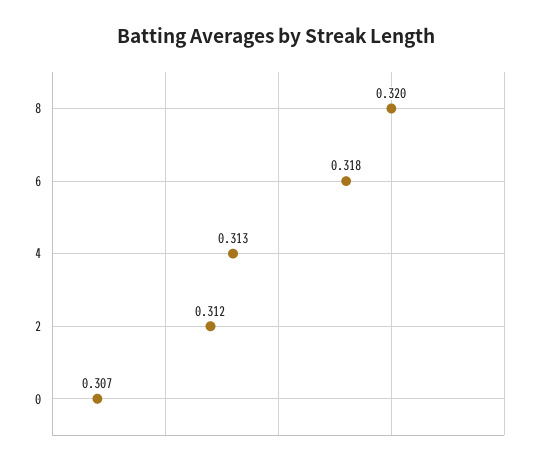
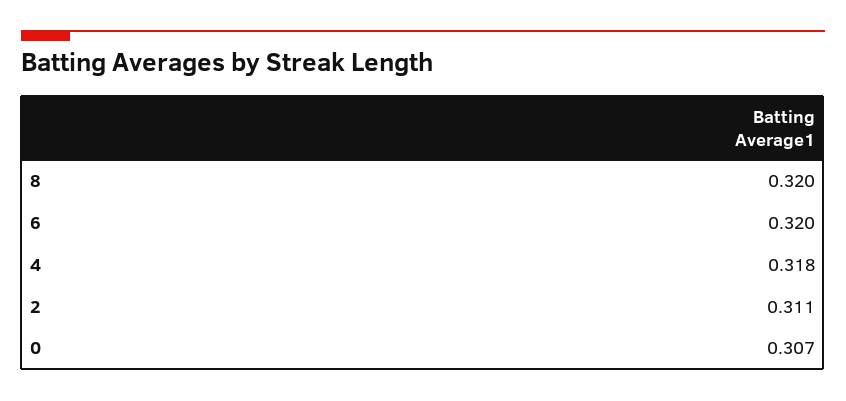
6: 0.318 -> 0.32
4: 0.313 -> 0.318
2: 0.312 -> 0.311

